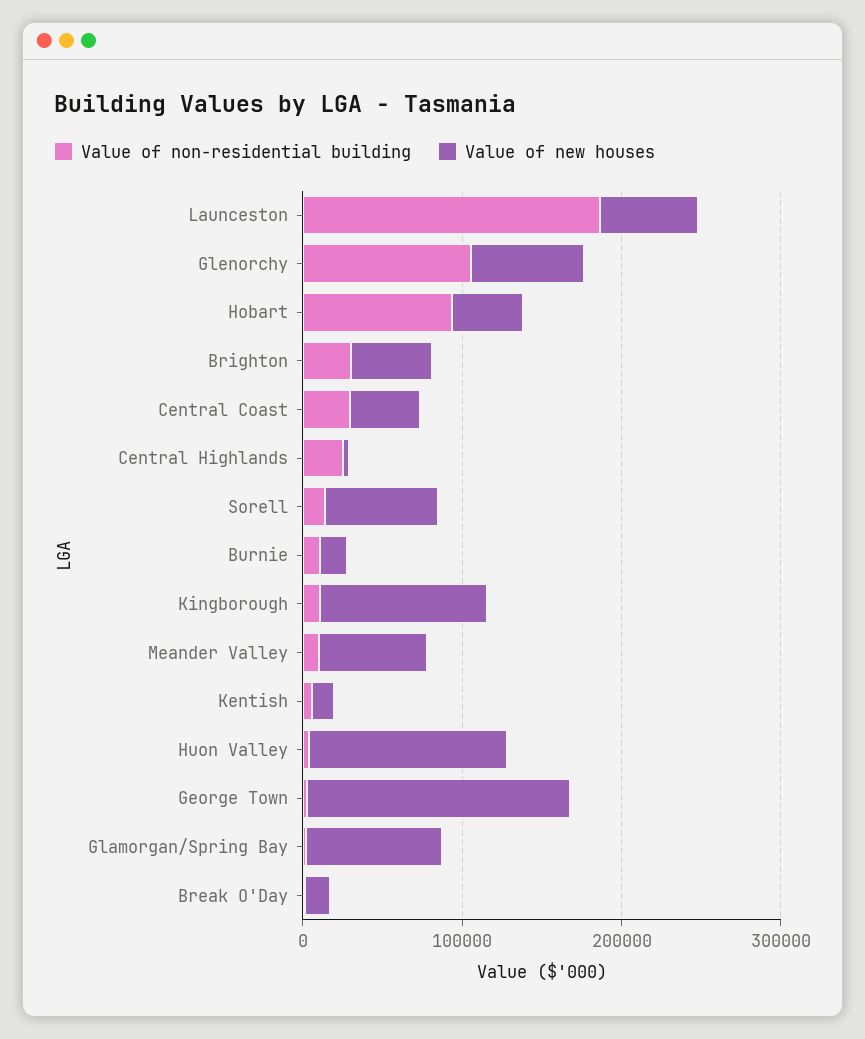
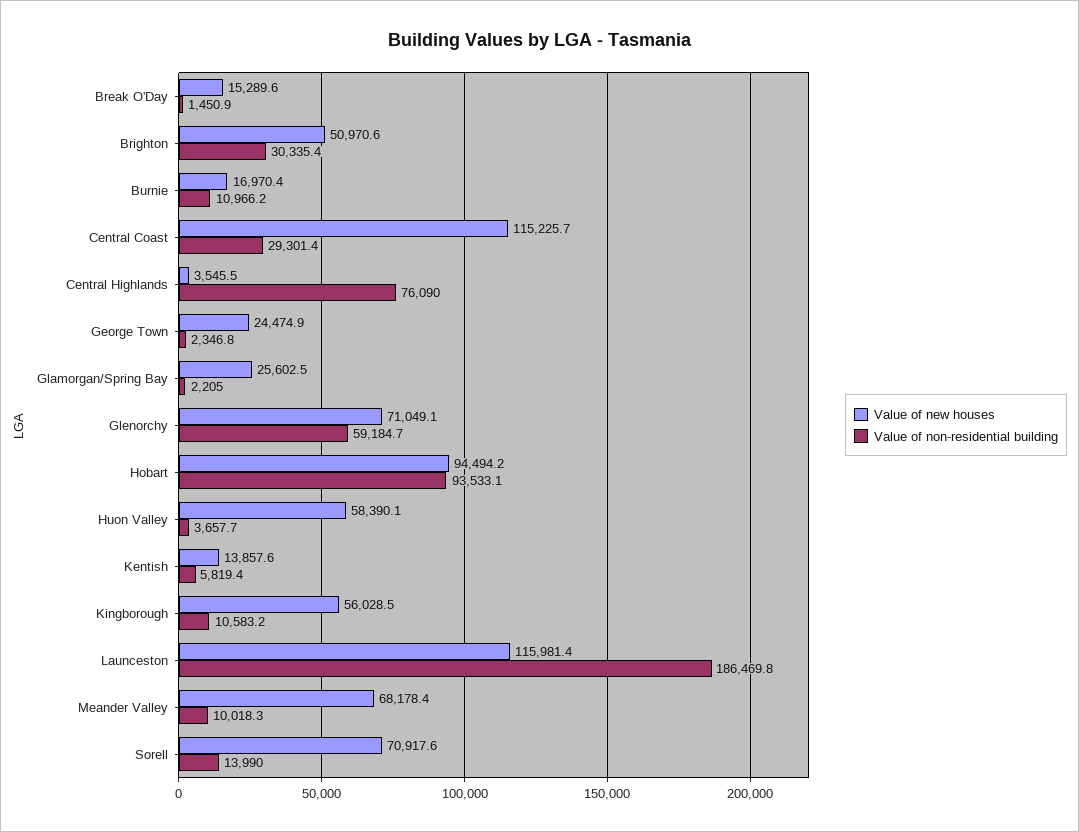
Value of new houses, Launceston: 60000 -> 115981.4
Value of non-residential building, Glenorchy: 100000 -> 59184.7
Value of new houses, Hobart: 40000 -> 94494.2
Value of new houses, Central Coast: 40000 -> 115225.7
Value of non-residential building, Central Highlands: 20000 -> 76090
Value of new houses, Kingborough: 100000 -> 56028.5
Value of new houses, Huon Valley: 120000 -> 58390.1
Value of new houses, George Town: 160000 -> 24474.9
Value of new houses, Glamorgan/Spring Bay: 80000 -> 25602.5

